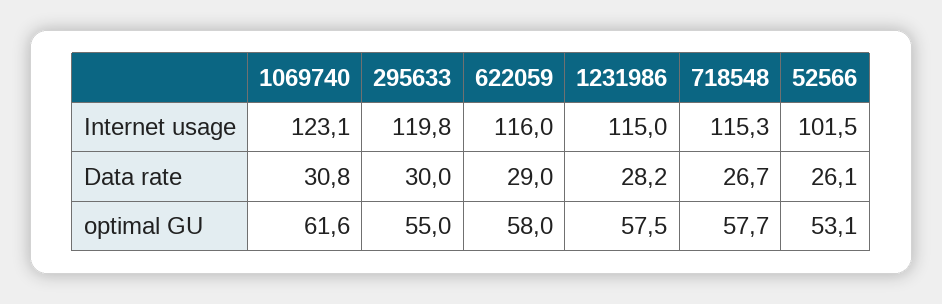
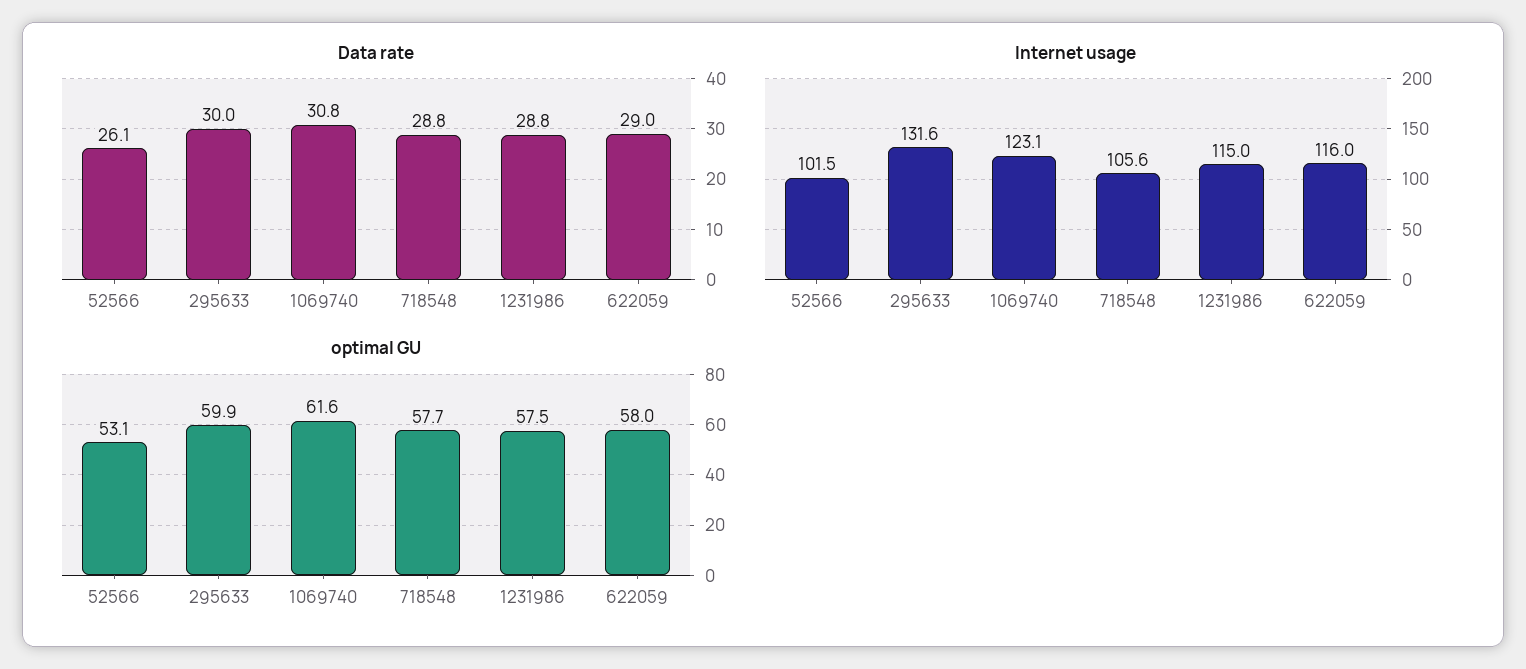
Internet usage, 295633: 119.8 -> 131.6
Internet usage, 718548: 115.3 -> 105.6
Data rate, 1231986: 28.2 -> 28.8
Data rate, 718548: 26.7 -> 28.8
optimal GU, 295633: 55 -> 59.9

